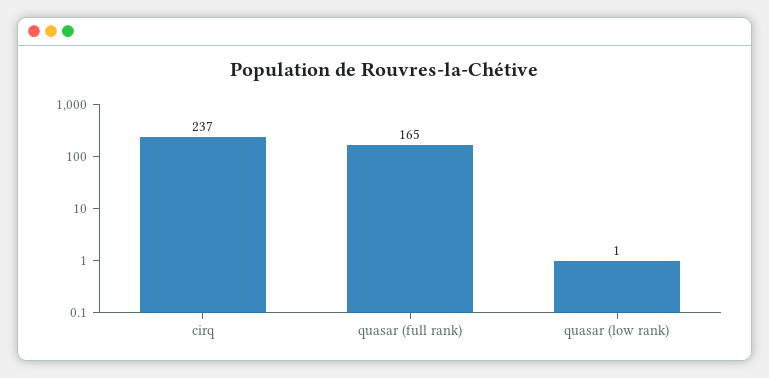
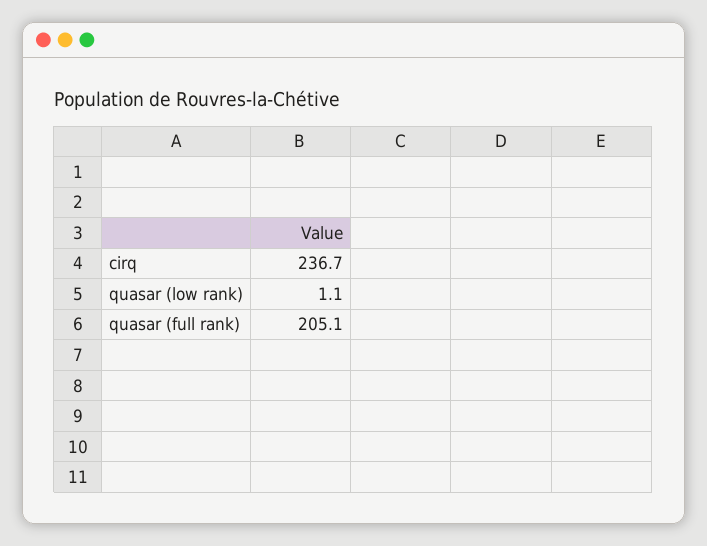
quasar (full rank): 165 -> 205.1

